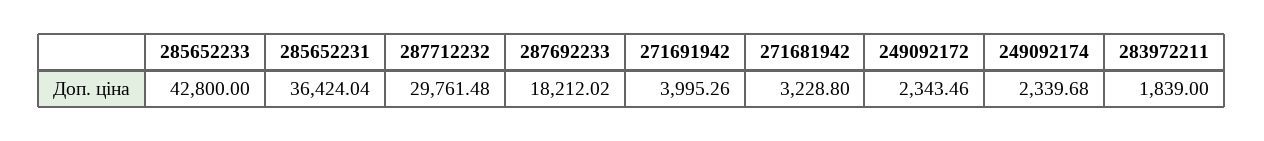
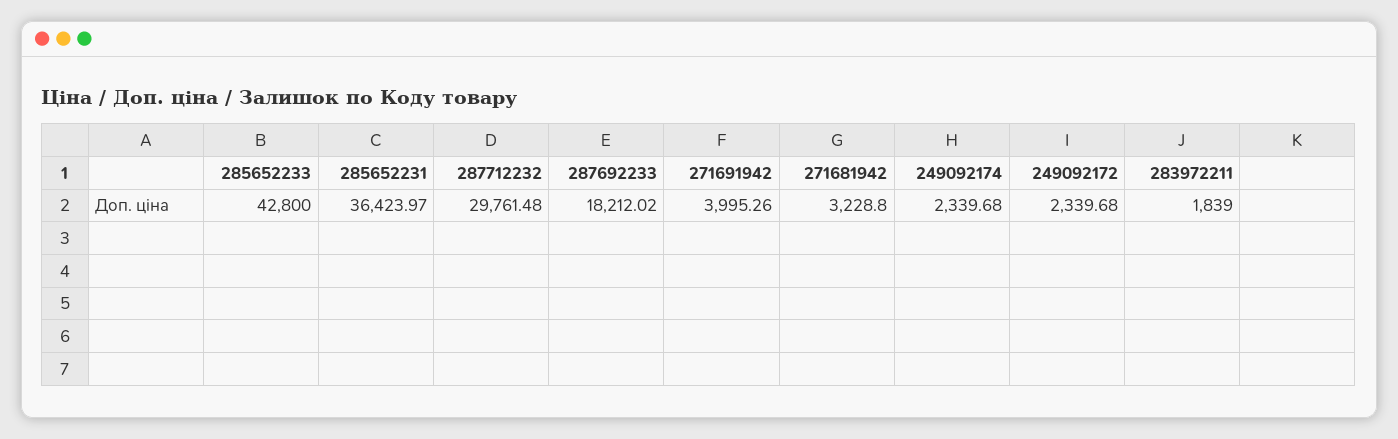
285652231: 36424.04 -> 36423.97
249092172: 2343.46 -> 2339.68

